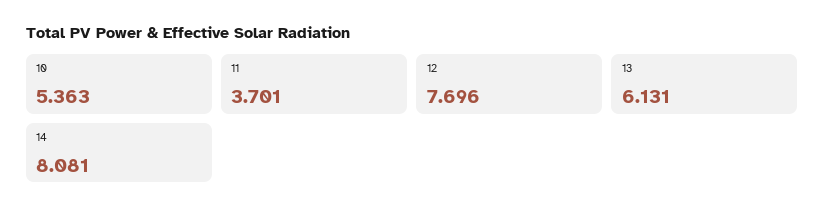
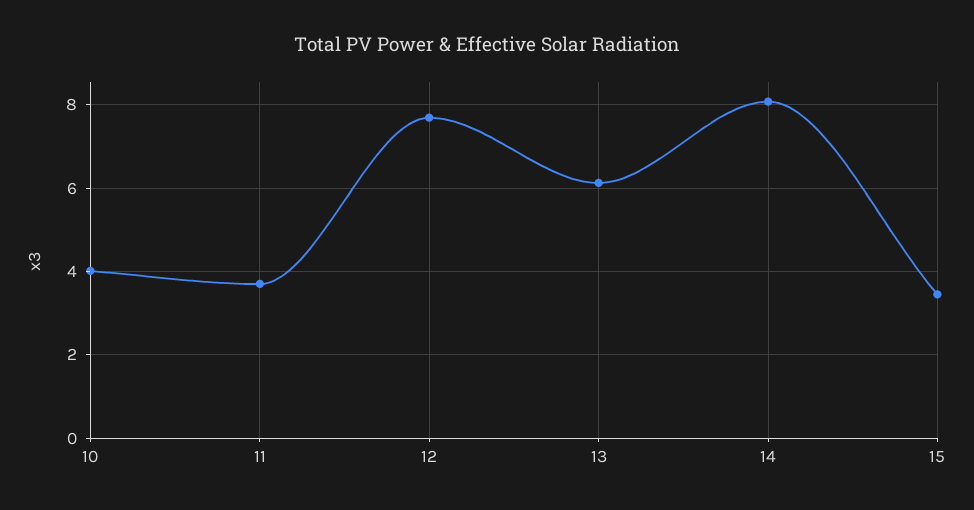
10: 5.363 -> 4
15: none -> 3.4

